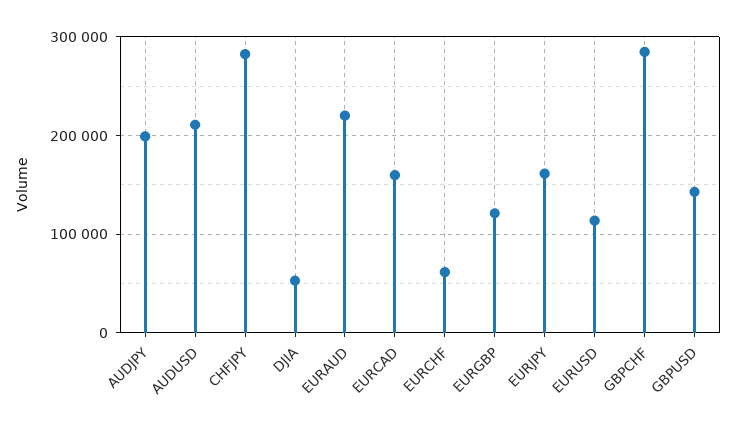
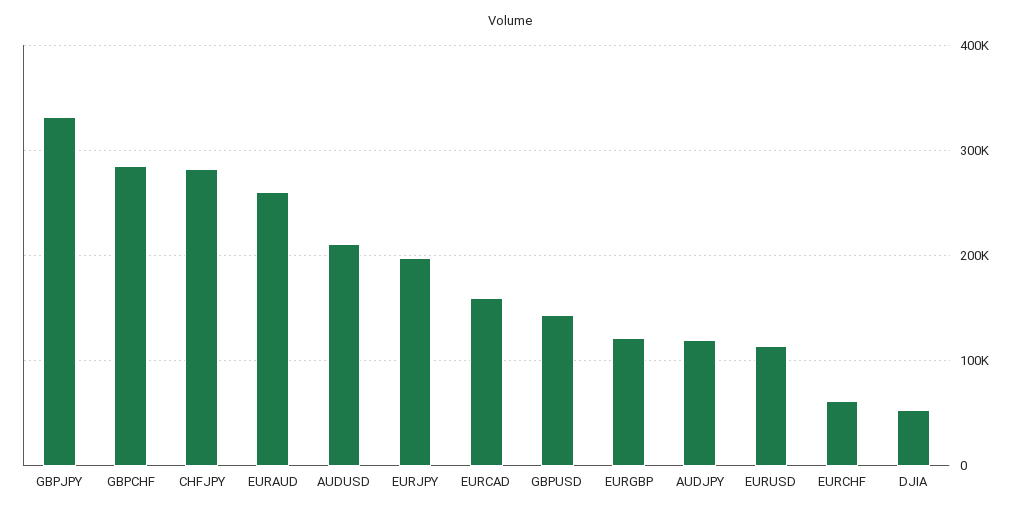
AUDJPY: 200000 -> 120000
EURAUD: 220000 -> 260000
EURJPY: 160000 -> 200000
GBPJPY: none -> 330000

